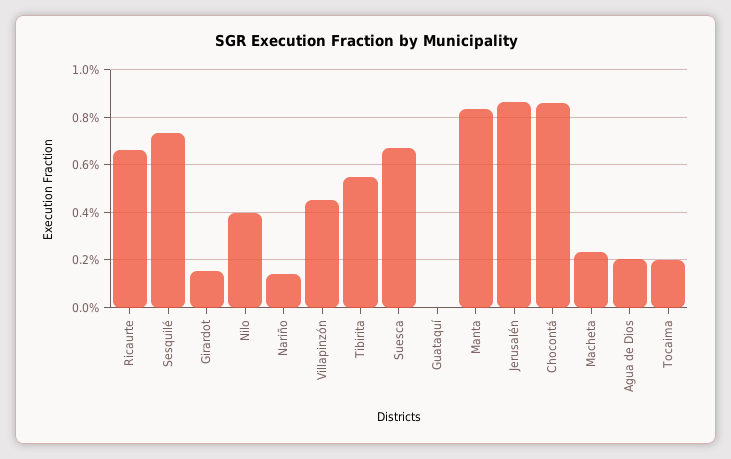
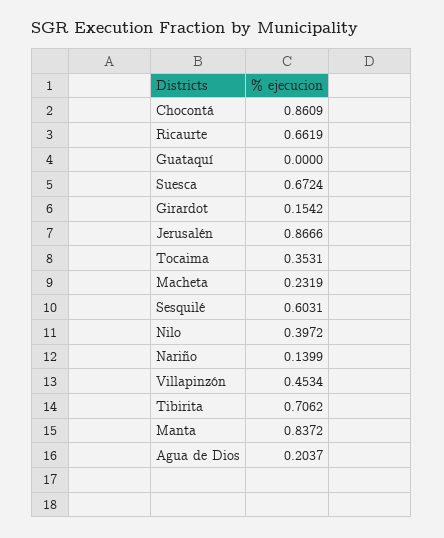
Sesquilé: 0.75 -> 0.6031
Tibirita: 0.55 -> 0.7062
Tocaima: 0.2 -> 0.3531

